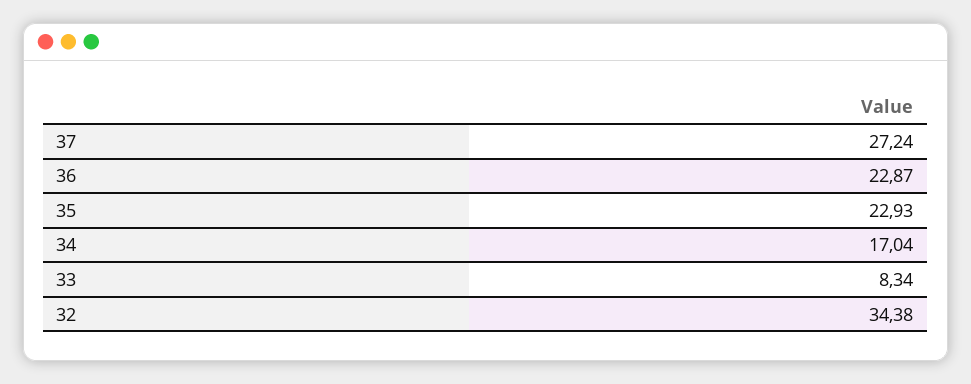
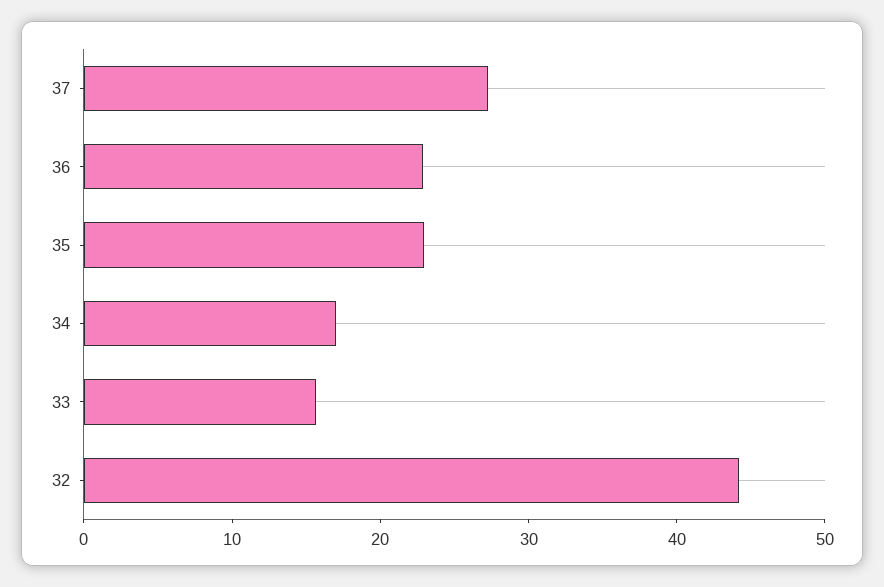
33: 8.34 -> 16
32: 34.38 -> 44

